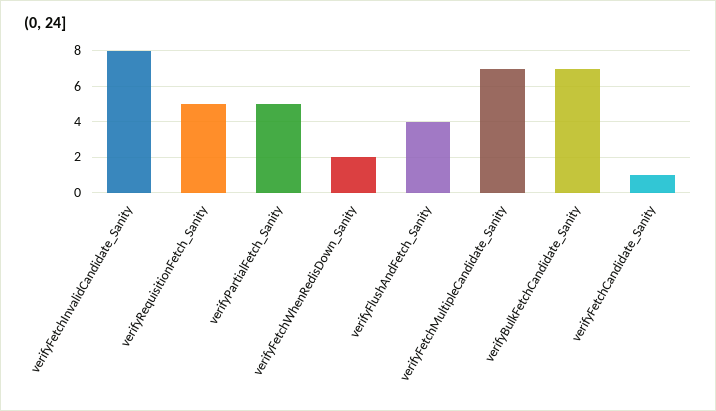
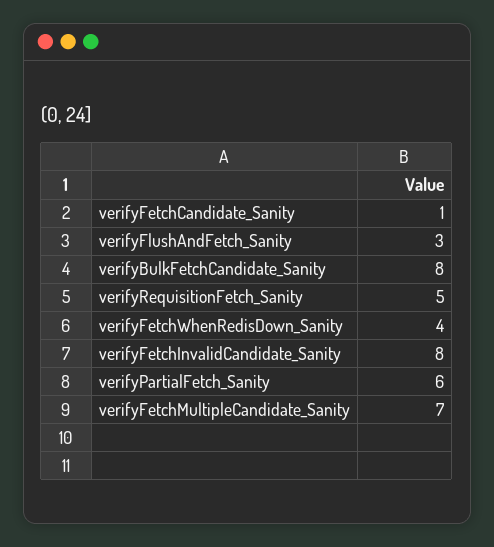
verifyPartialFetch_Sanity: 5 -> 6
verifyFetchWhenRedisDown_Sanity: 2 -> 4
verifyFlushAndFetch_Sanity: 4 -> 3
verifyBulkFetchCandidate_Sanity: 7 -> 8

